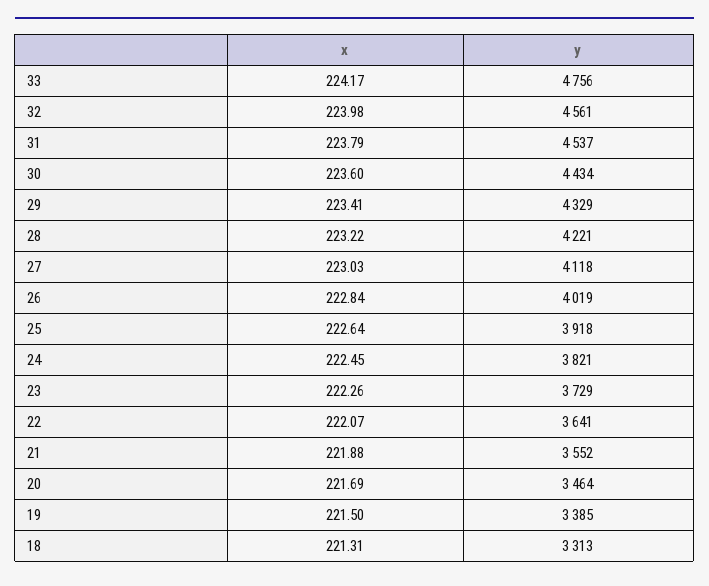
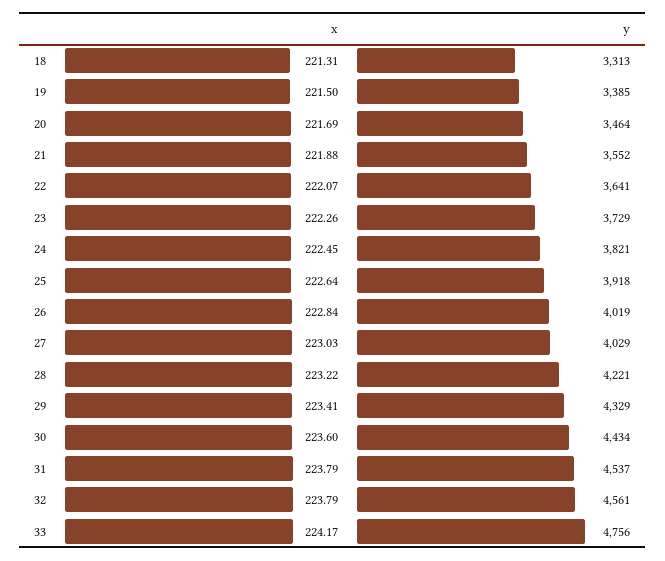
x, 32: 223.98 -> 223.79
y, 27: 4118 -> 4029

